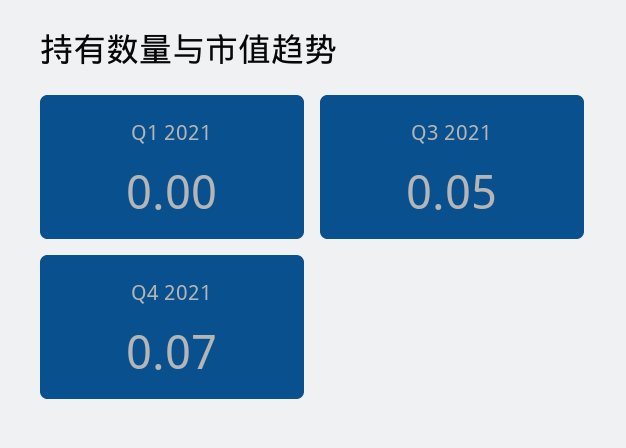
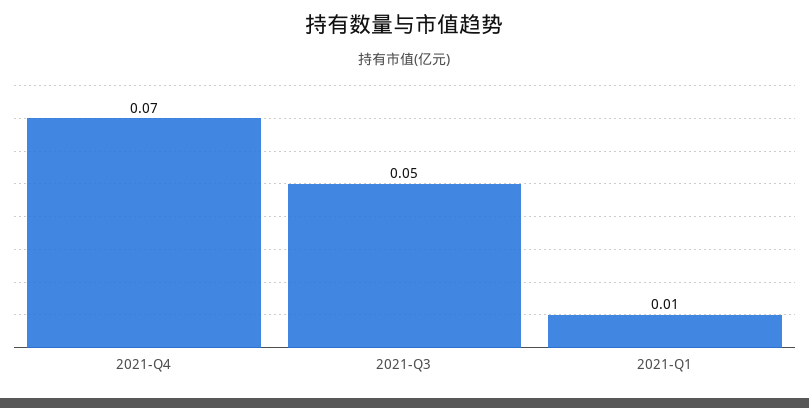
Q1 2021: 0 -> 0.01

